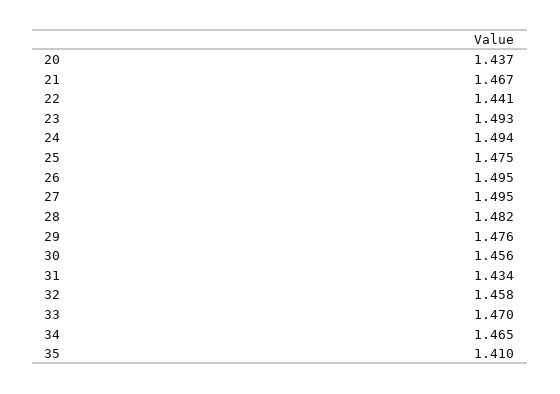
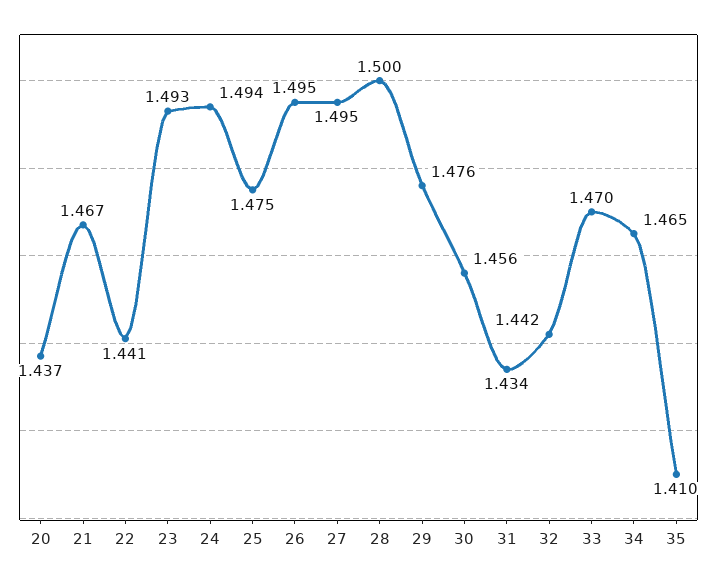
28: 1.482 -> 1.5
32: 1.458 -> 1.442

